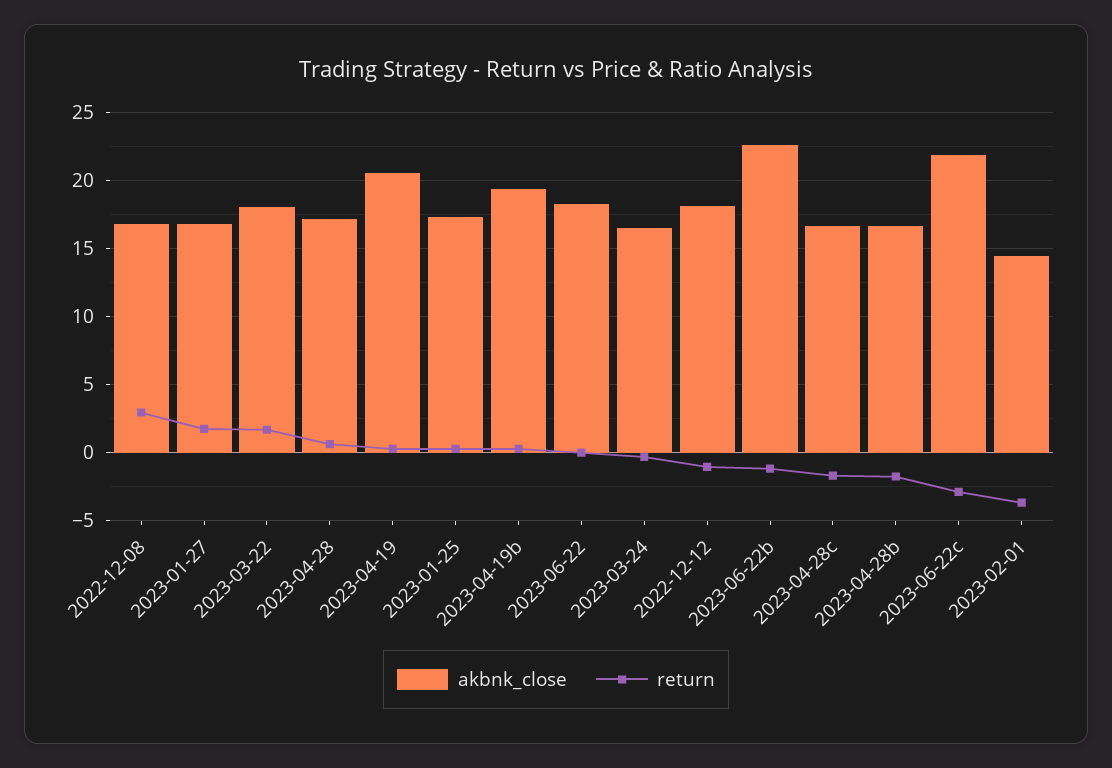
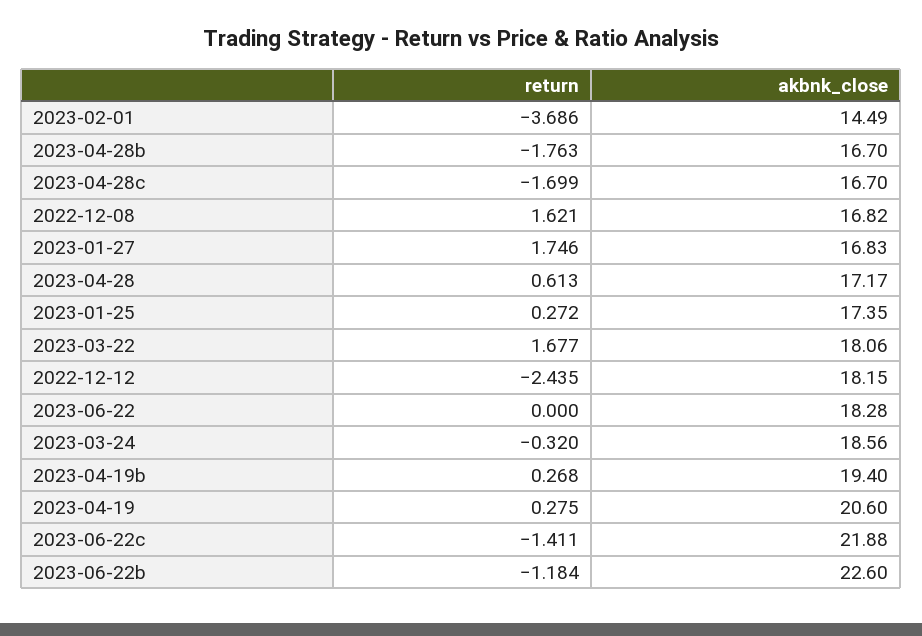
return, 2022-12-08: 3 -> 1.621
akbnk_close, 2023-03-24: 16.5 -> 18.56
return, 2022-12-12: -1 -> -2.435
return, 2023-06-22c: -3 -> -1.411

